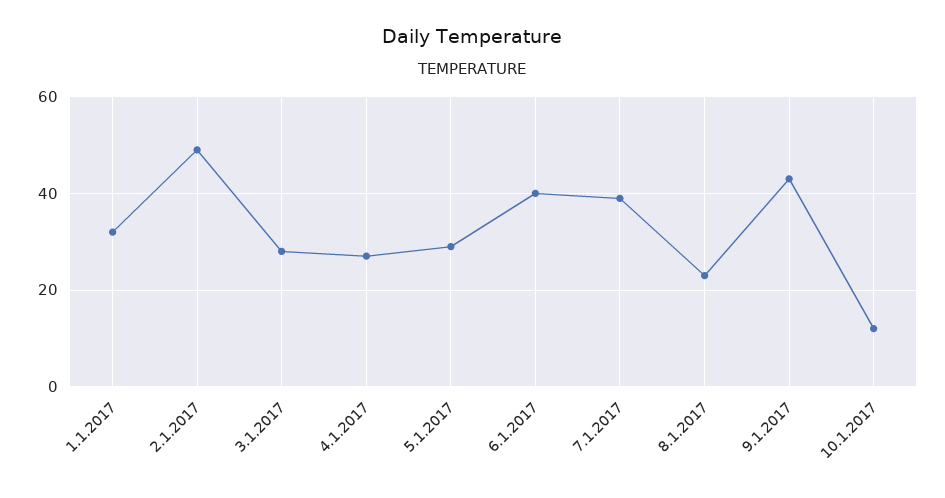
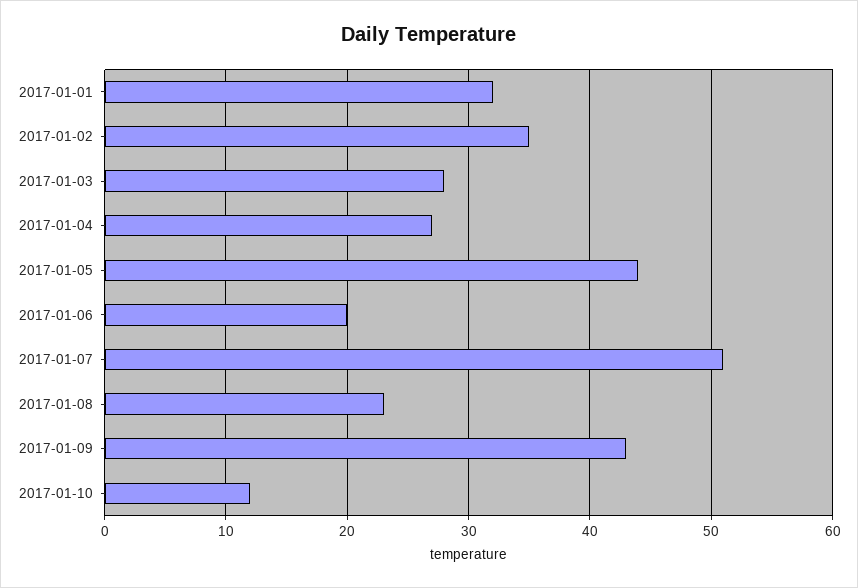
2.1.2017: 50 -> 35
5.1.2017: 30 -> 44
6.1.2017: 40 -> 20
7.1.2017: 40 -> 51

